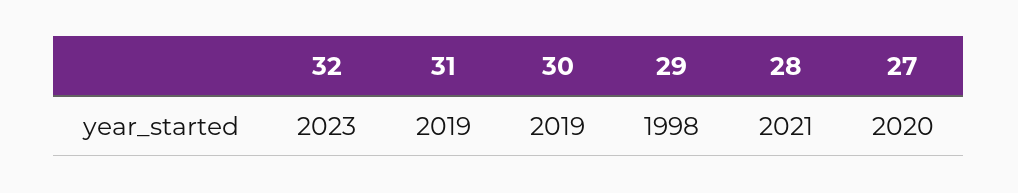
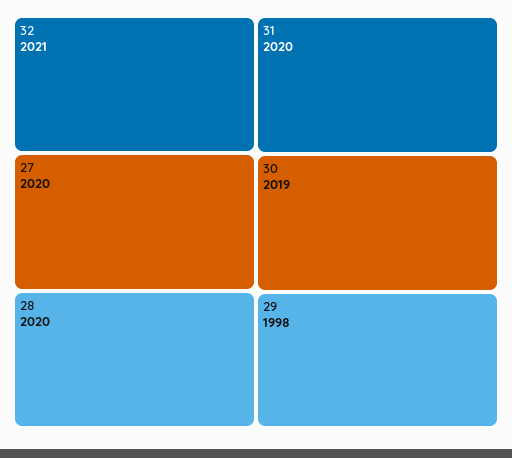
32: 2023 -> 2021
31: 2019 -> 2020
28: 2021 -> 2020

